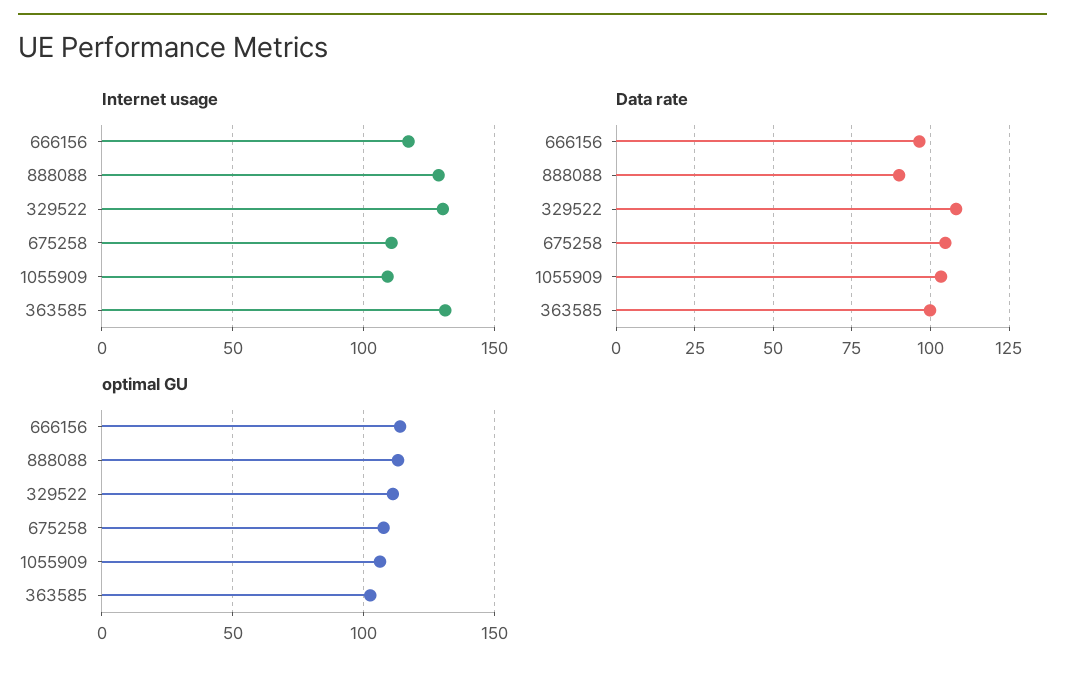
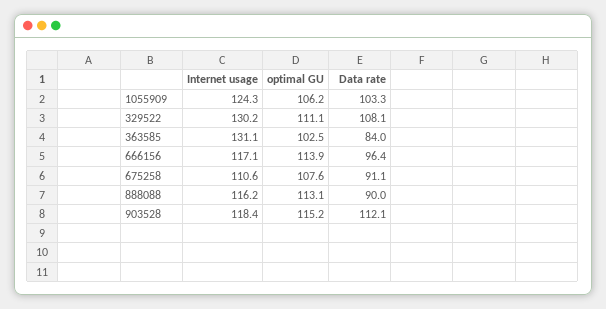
Internet usage, 888088: 130 -> 116.2
Internet usage, 1055909: 110 -> 124.3
Data rate, 675258: 105 -> 91.1
Data rate, 363585: 100 -> 84
Internet usage, 903528: none -> 118.4
optimal GU, 903528: none -> 115.2
Data rate, 903528: none -> 112.1

